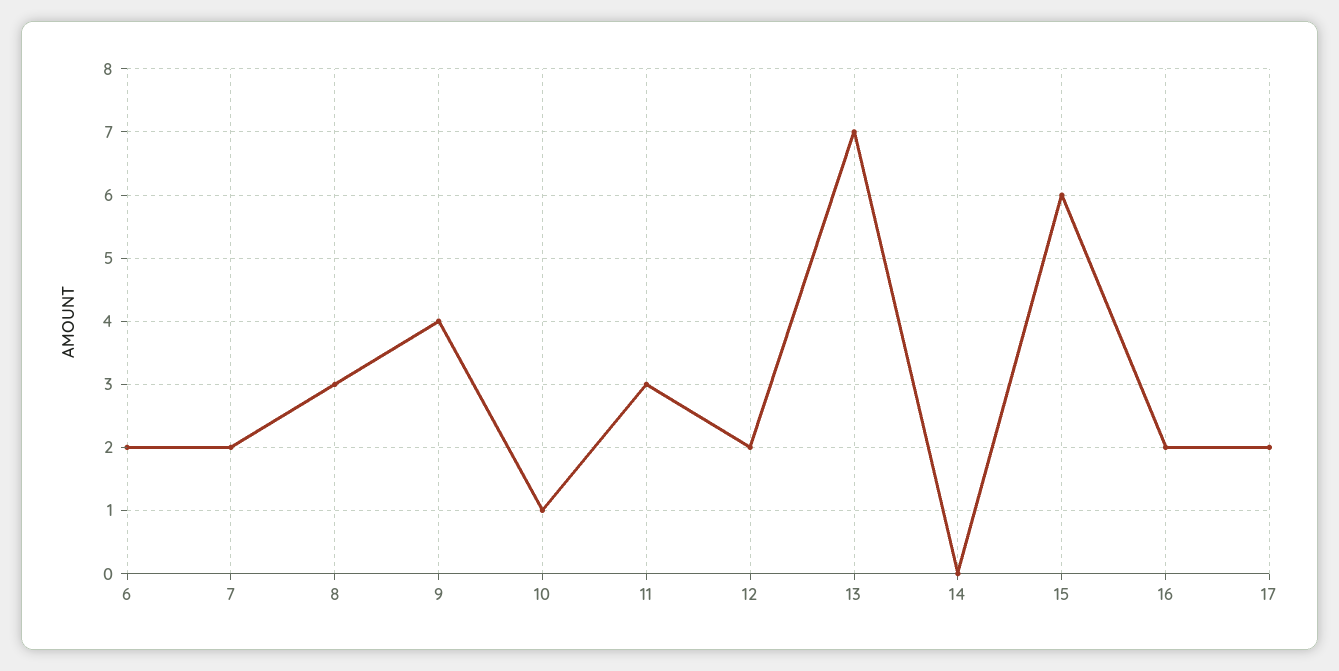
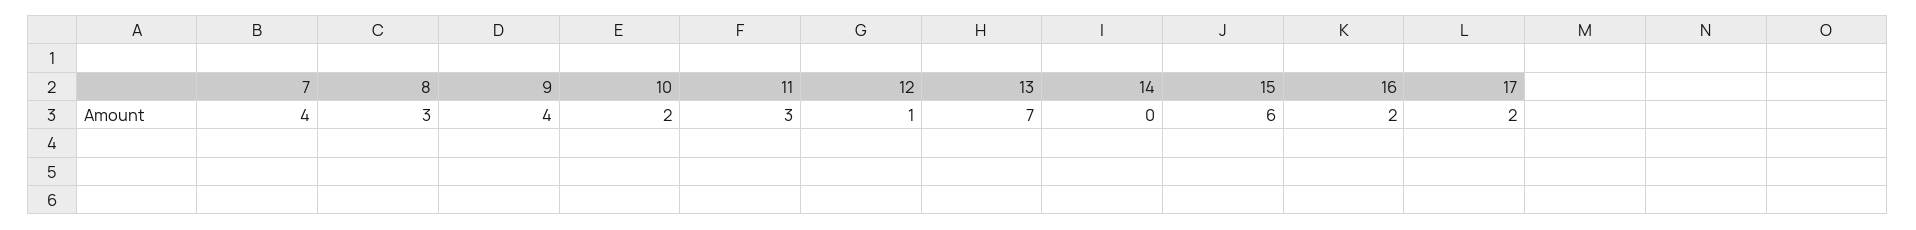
6: 2 -> none
7: 2 -> 4
10: 1 -> 2
12: 2 -> 1

